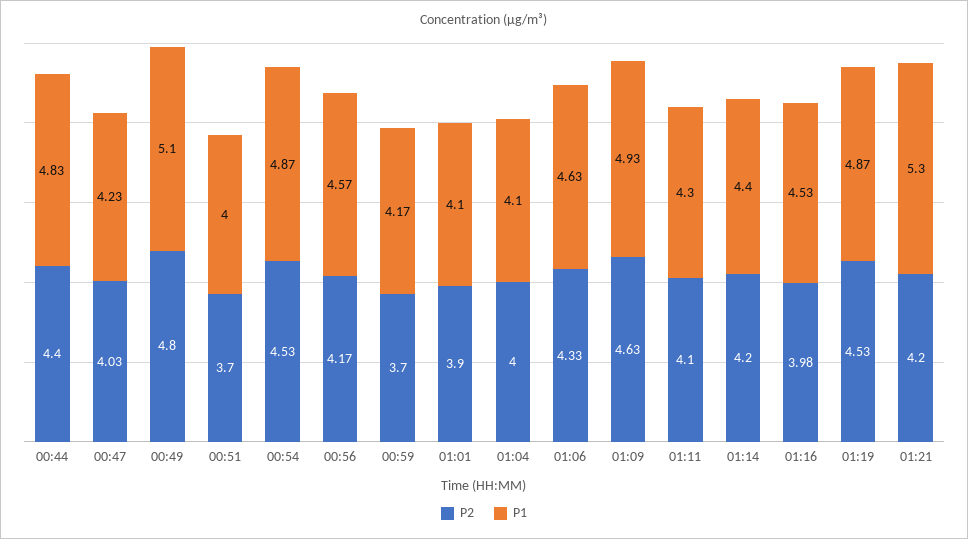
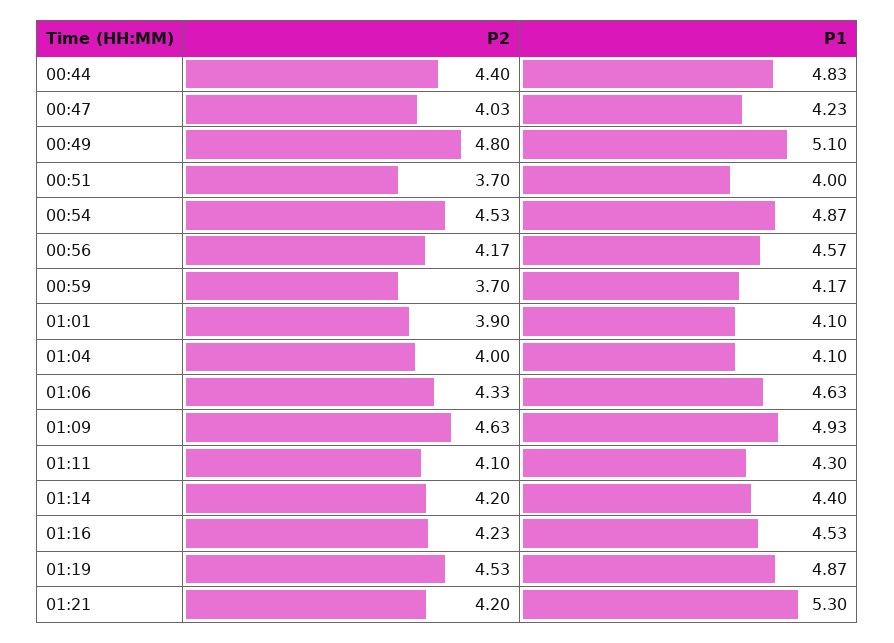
P2, 01:16: 3.98 -> 4.23

